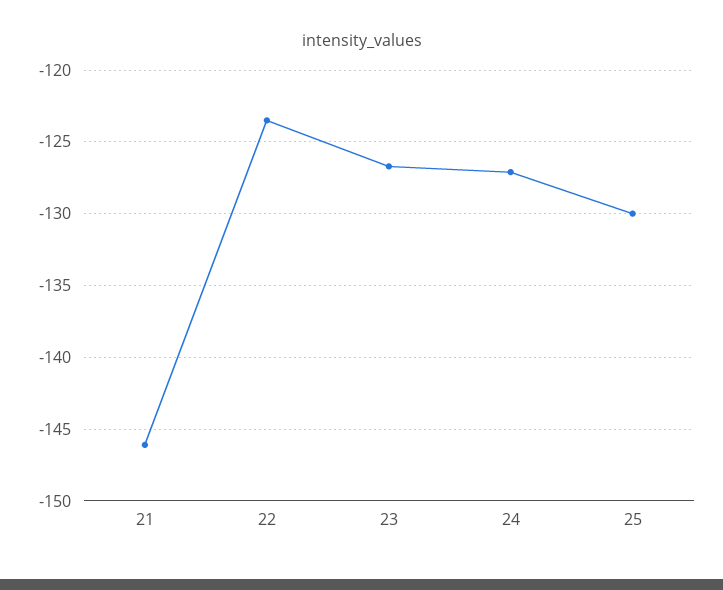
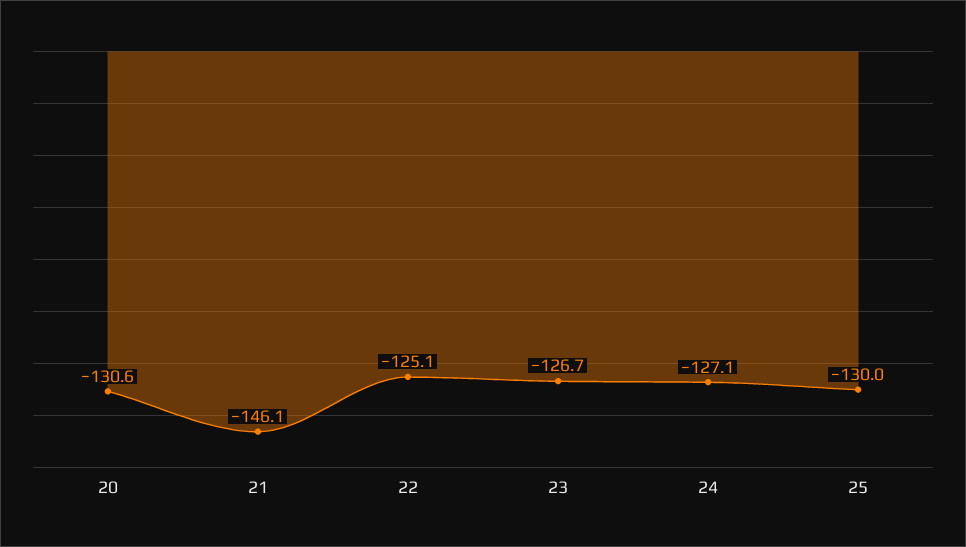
22: -123.5 -> -125.1
20: none -> -130.6

